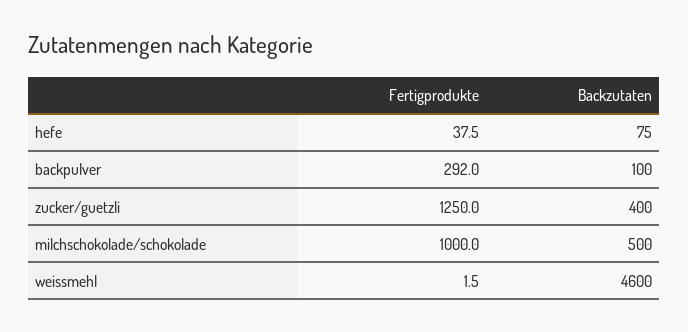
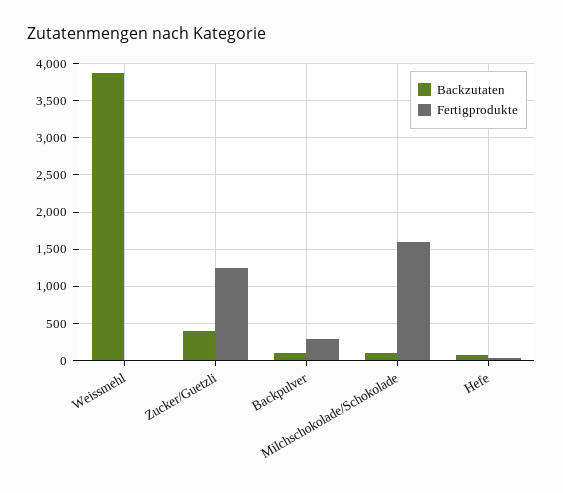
Fertigprodukte, milchschokolade/schokolade: 1000 -> 1600
Backzutaten, milchschokolade/schokolade: 500 -> 100
Backzutaten, weissmehl: 4600 -> 3900

